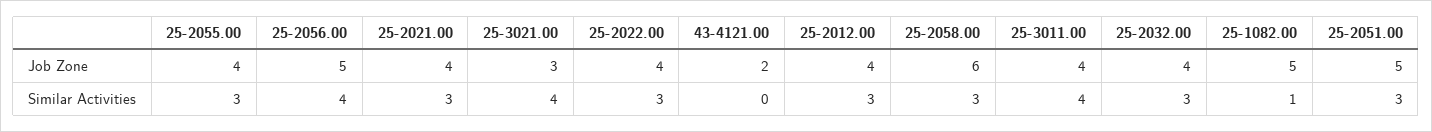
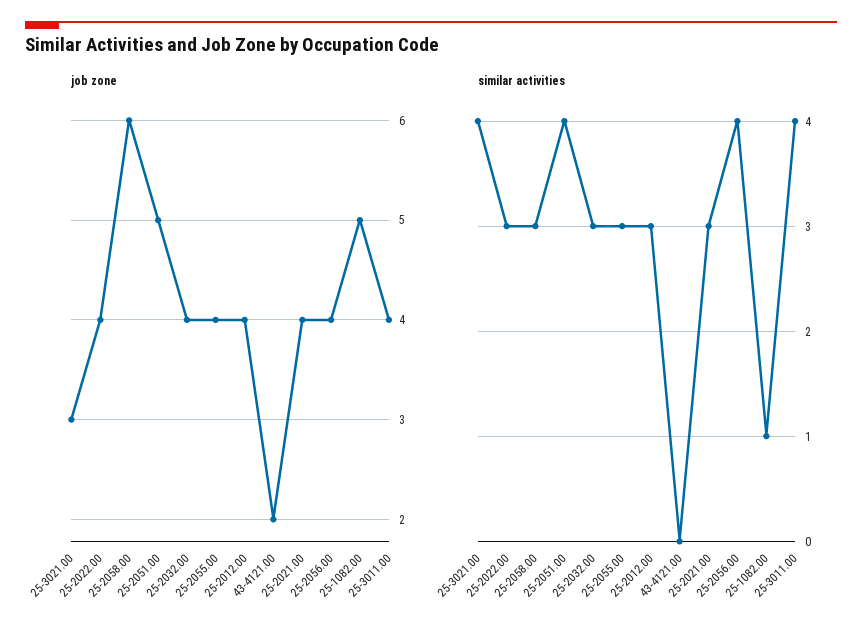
Job Zone, 25-2056.00: 5 -> 4
Similar Activities, 25-2051.00: 3 -> 4

